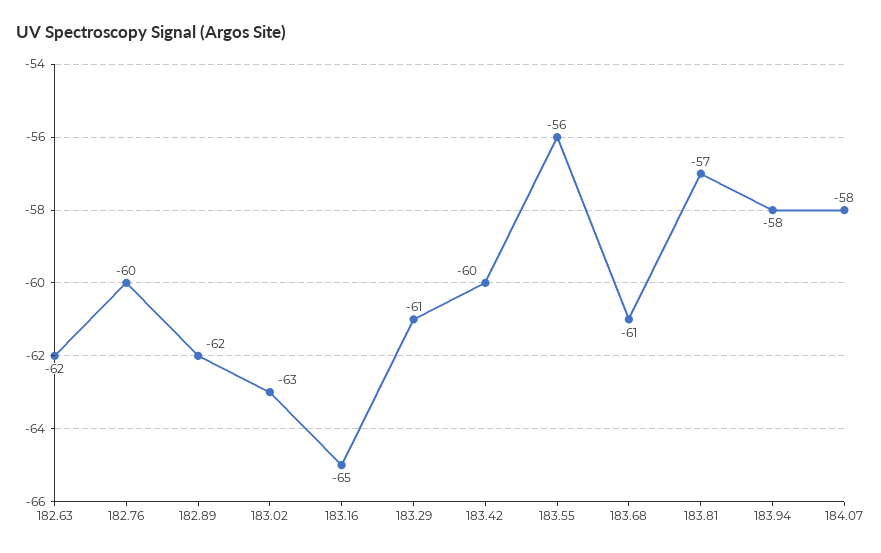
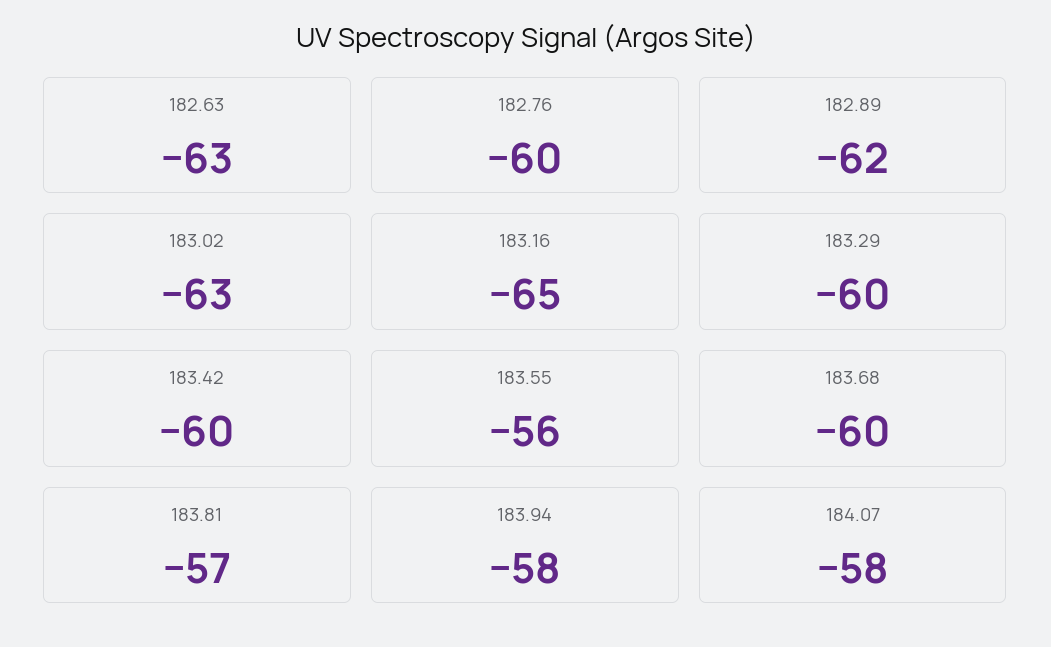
182.63: -62 -> -63
183.29: -61 -> -60
183.68: -61 -> -60

